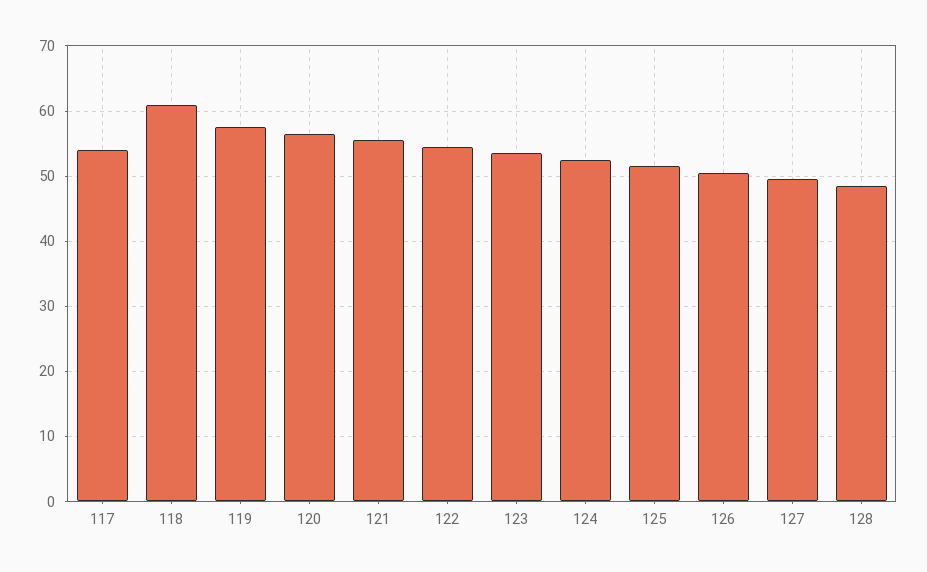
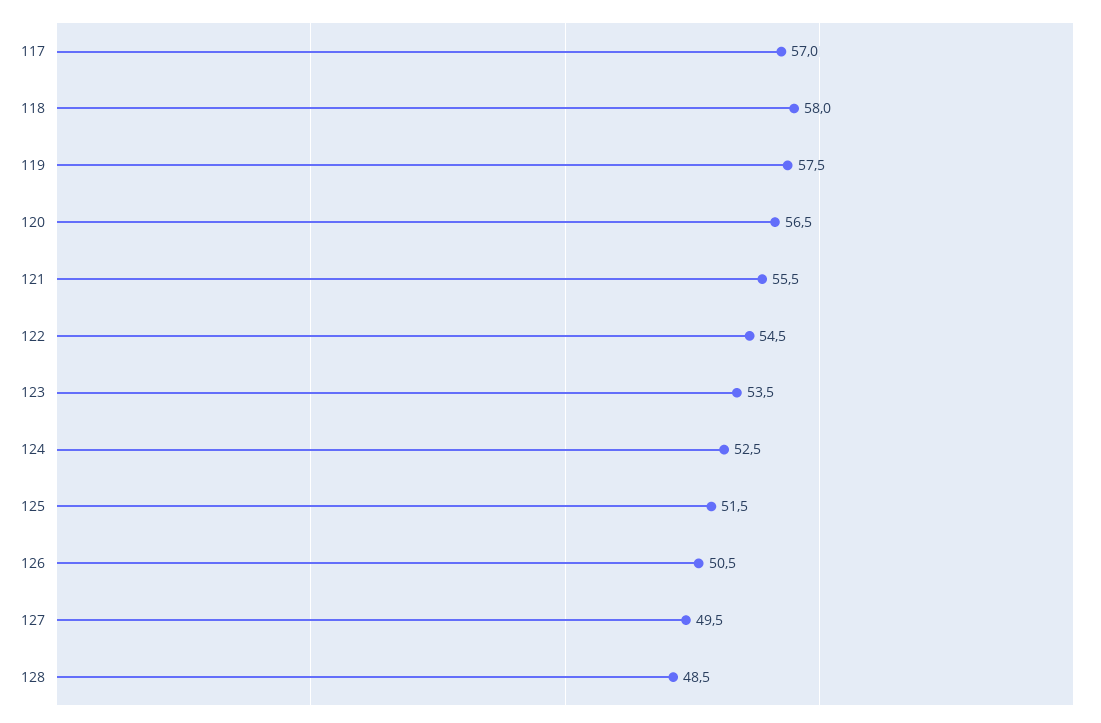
117: 54 -> 57
118: 61 -> 58

